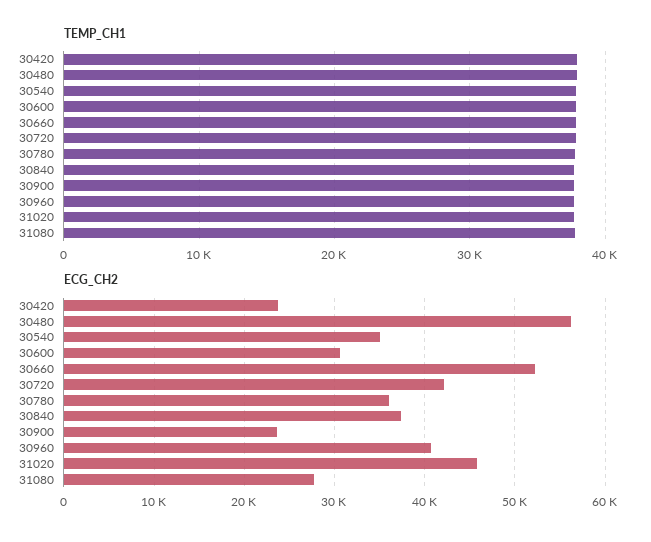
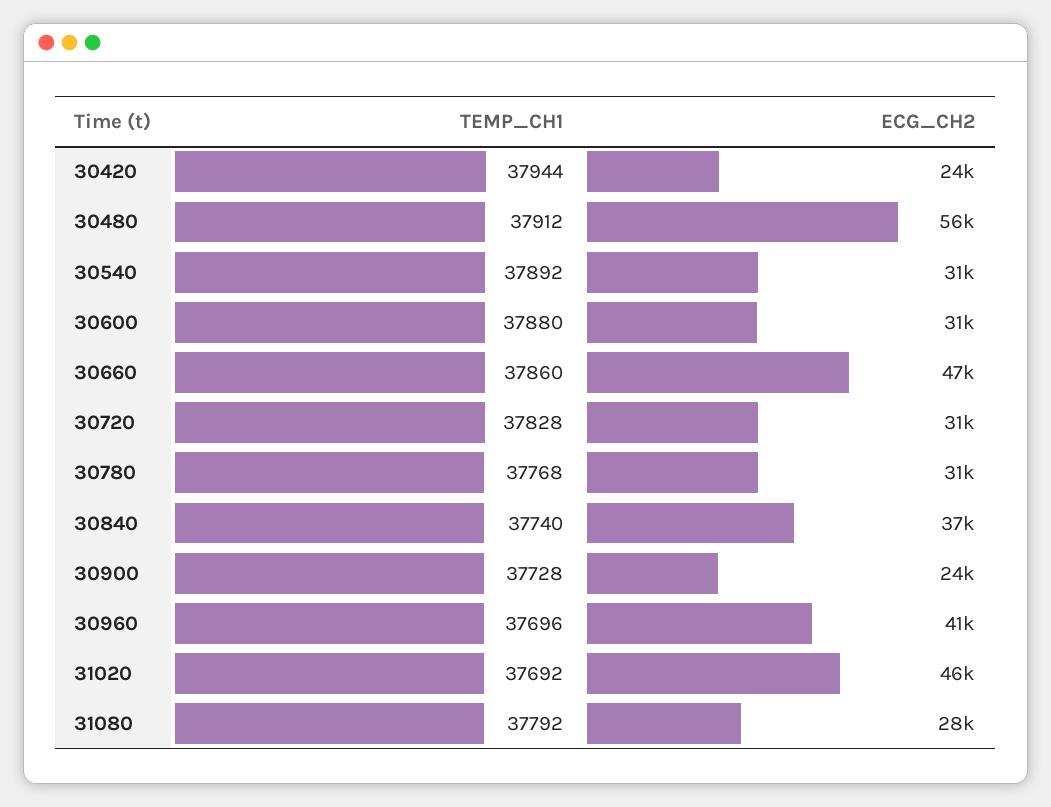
ECG_CH2, 30540: 35000 -> 31000
ECG_CH2, 30660: 52000 -> 47000
ECG_CH2, 30720: 42000 -> 31000
ECG_CH2, 30780: 36000 -> 31000

